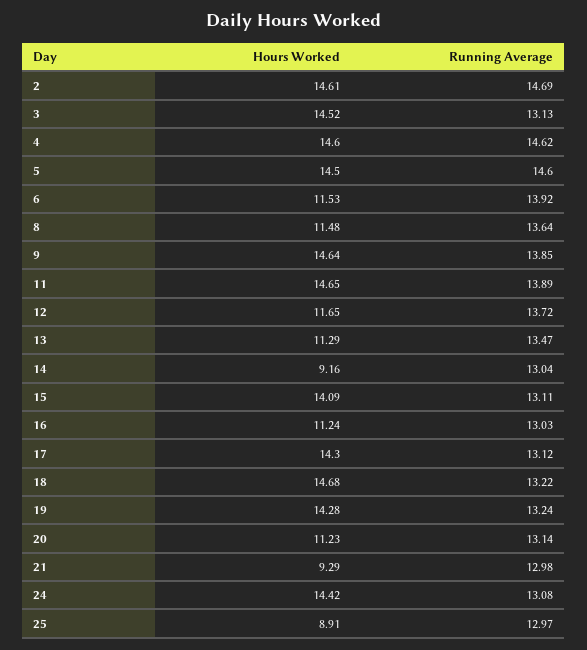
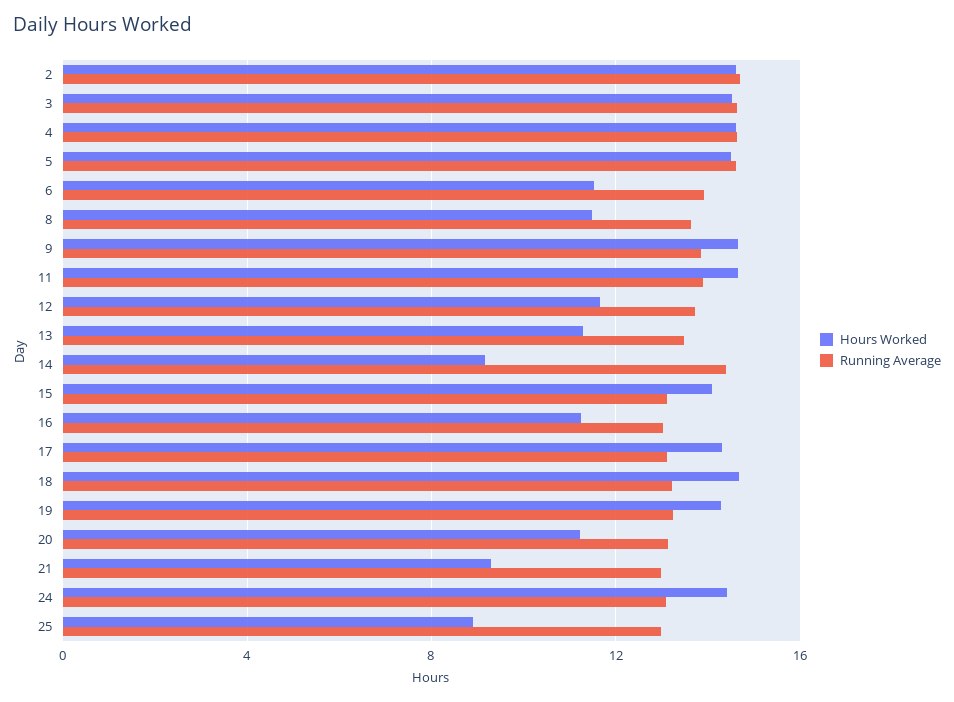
Running Average, 3: 13.13 -> 14.5
Running Average, 14: 13.04 -> 14.5

